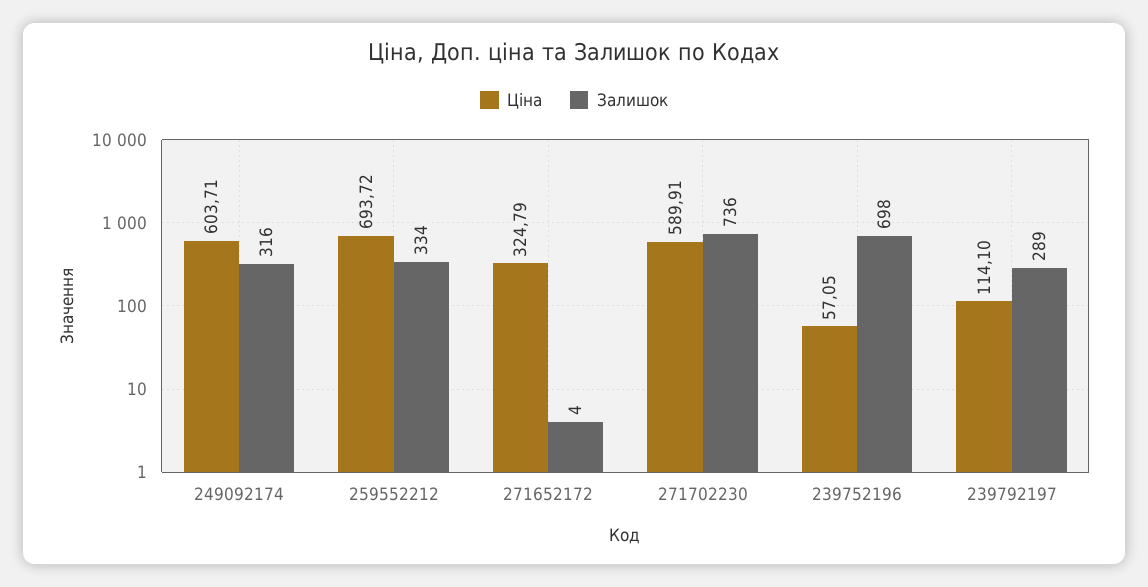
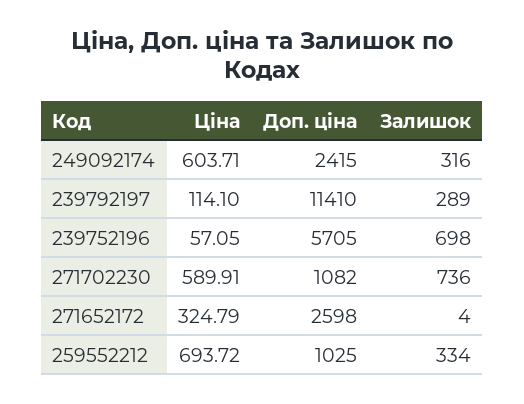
Доп. ціна, 249092174: none -> 2415
Доп. ціна, 239792197: none -> 11410
Доп. ціна, 239752196: none -> 5705
Доп. ціна, 271702230: none -> 1082
Доп. ціна, 271652172: none -> 2598
Доп. ціна, 259552212: none -> 1025

